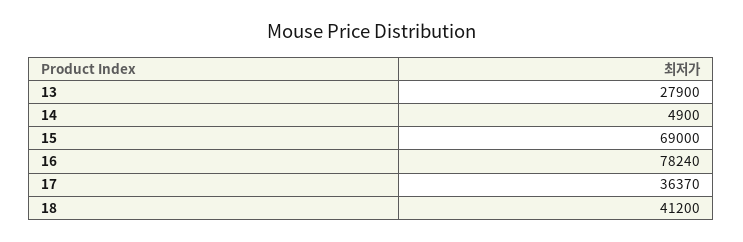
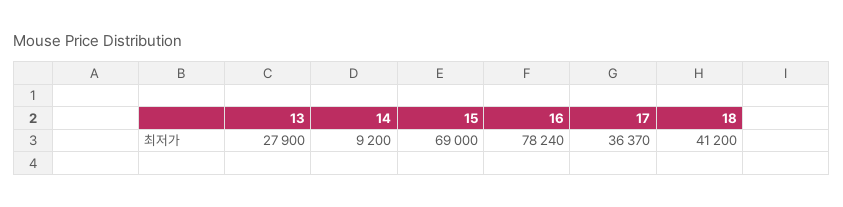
14: 4900 -> 9200

